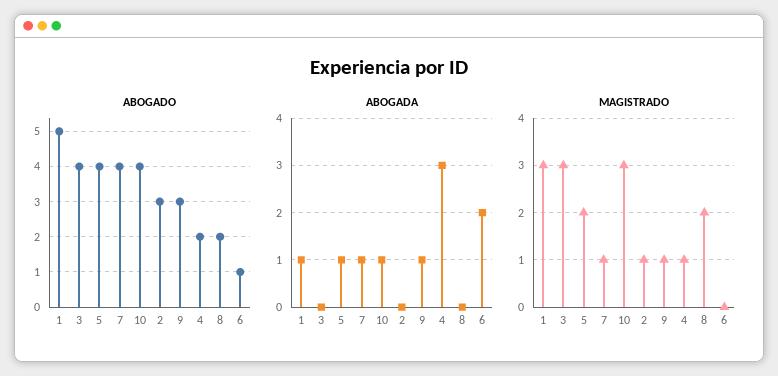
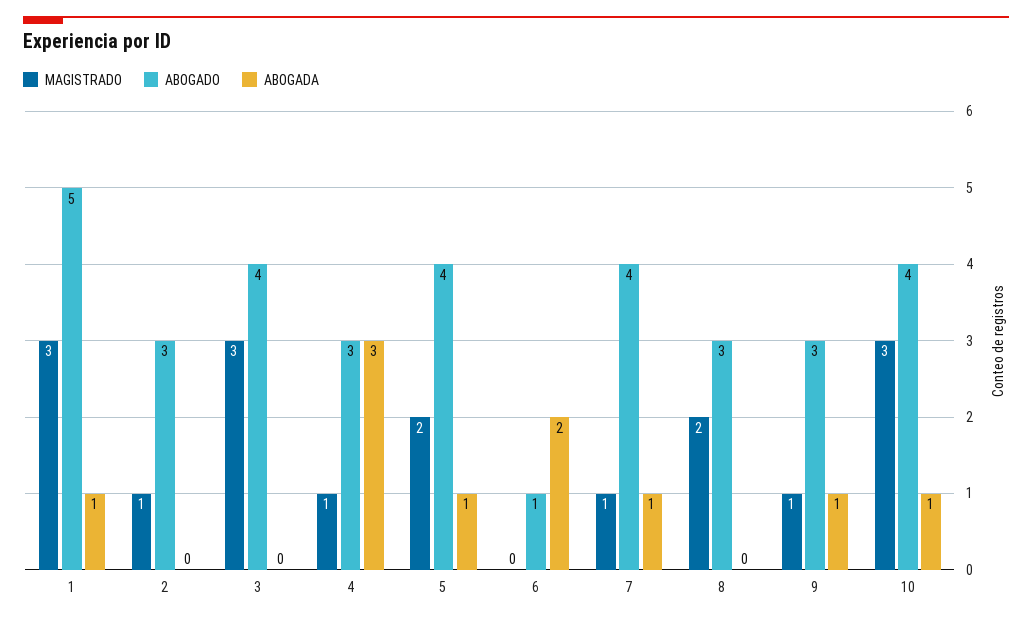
ABOGADO, 4: 2 -> 3
ABOGADO, 8: 2 -> 3

